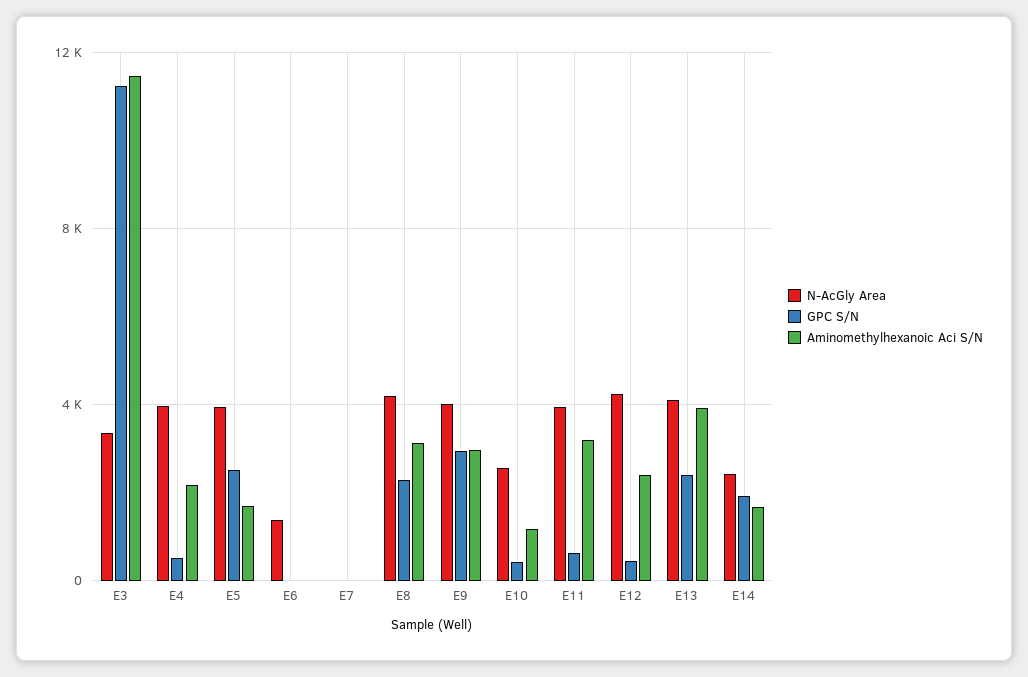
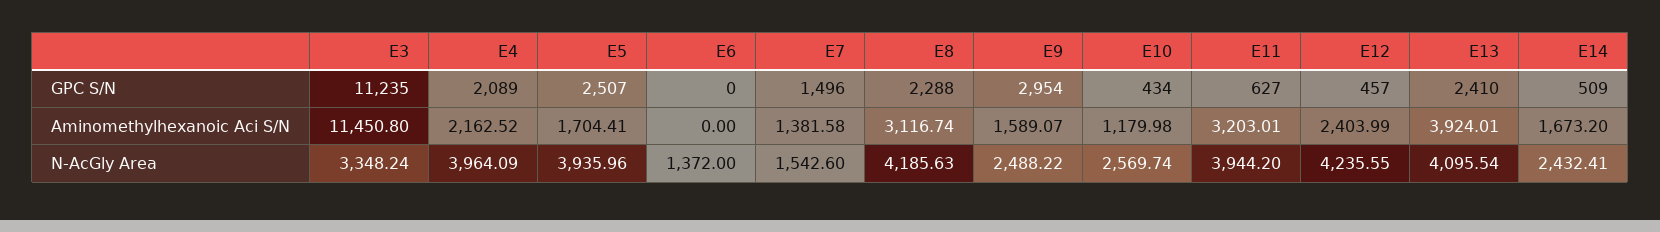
GPC S/N, E4: 500 -> 2089
N-AcGly Area, E7: 0 -> 1542.6
GPC S/N, E7: 0 -> 1496
Aminomethylhexanoic Aci S/N, E7: 0 -> 1381.58
N-AcGly Area, E9: 4000 -> 2488.22
Aminomethylhexanoic Aci S/N, E9: 3000 -> 1589.07
GPC S/N, E14: 2000 -> 509

